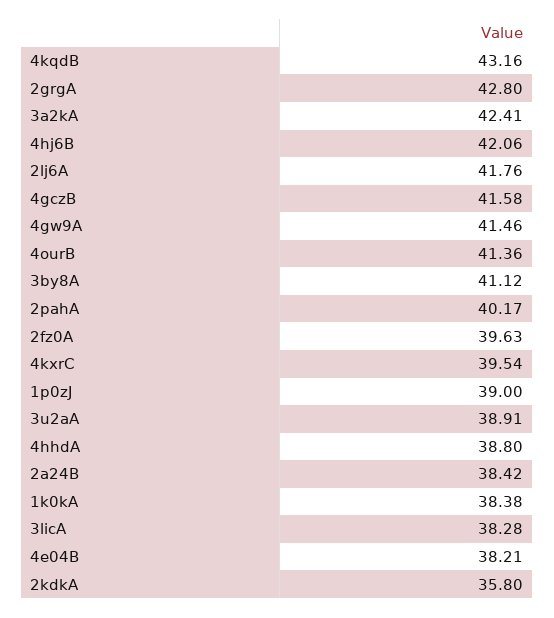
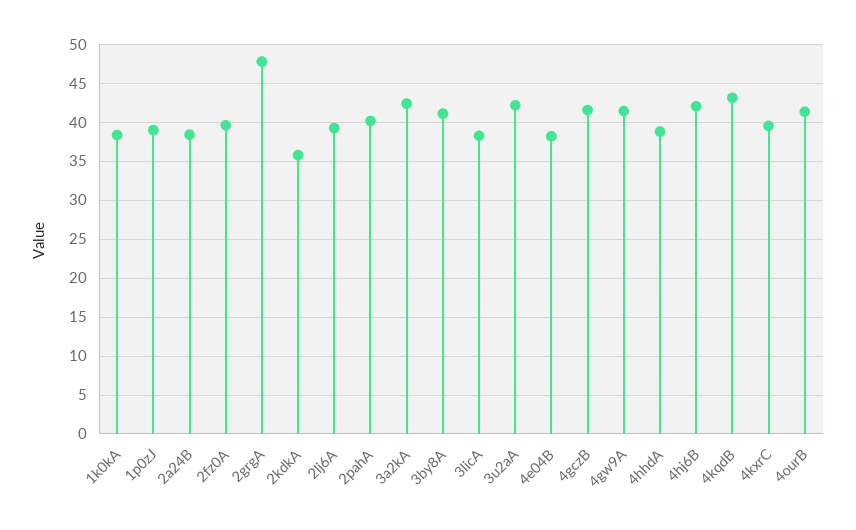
2grgA: 42.8 -> 48
2lj6A: 41.76 -> 39
3u2aA: 38.91 -> 42

